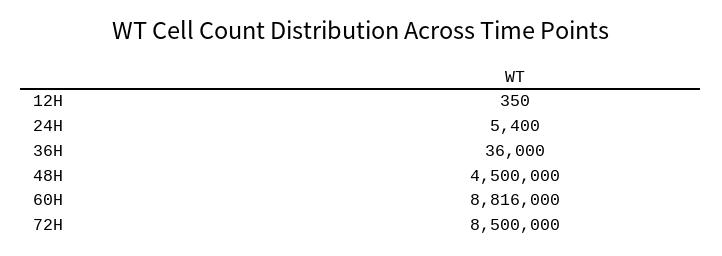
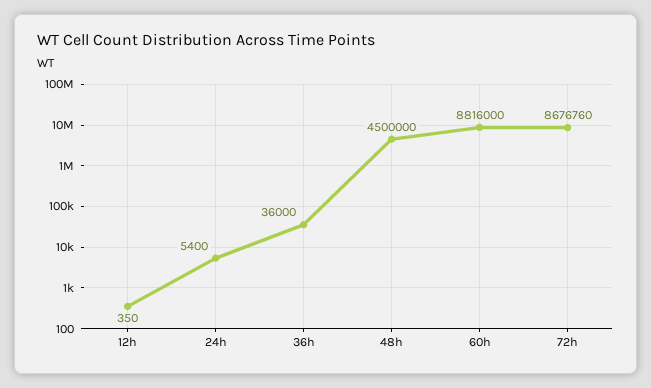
72H: 8500000 -> 8676760

